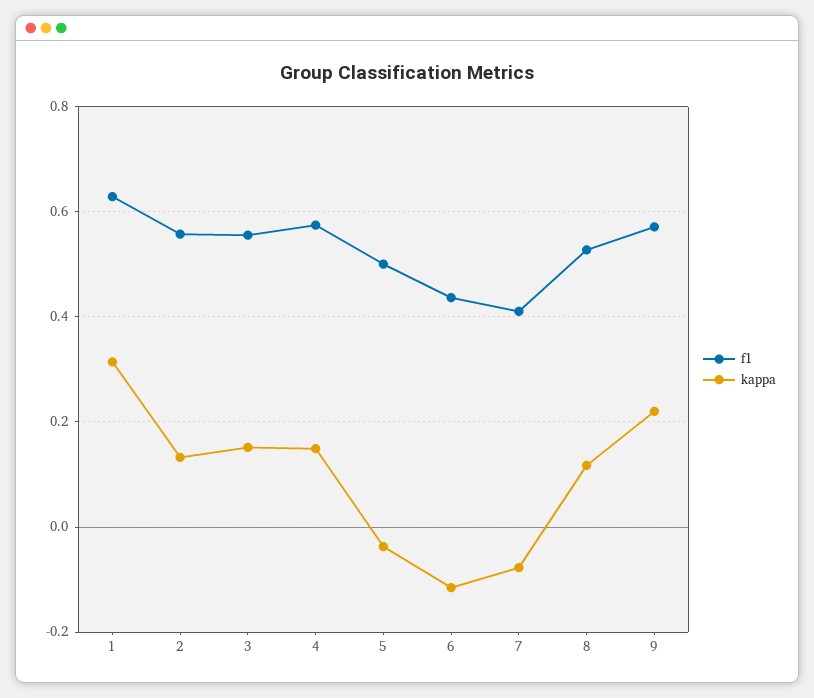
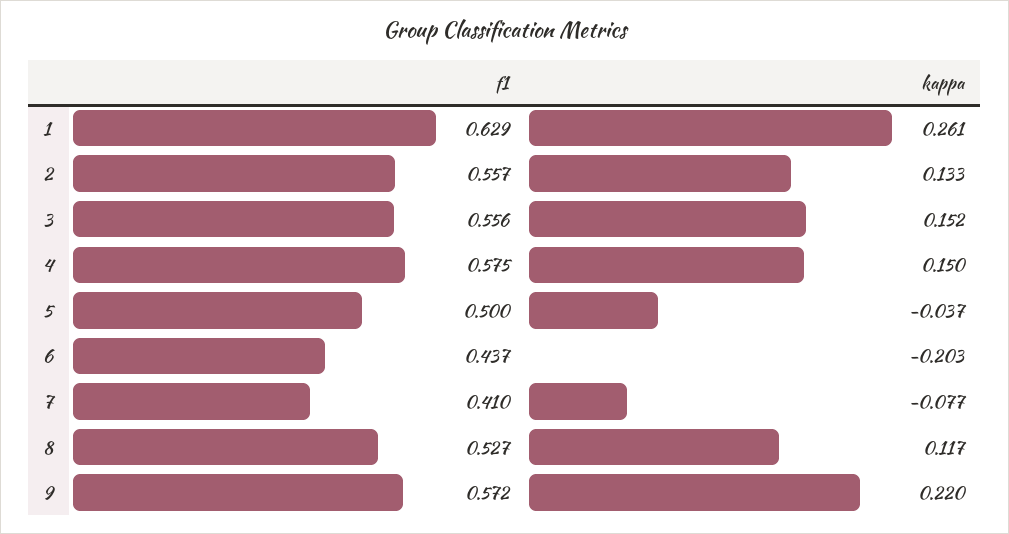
kappa, 1: 0.32 -> 0.261
kappa, 6: -0.12 -> -0.203

